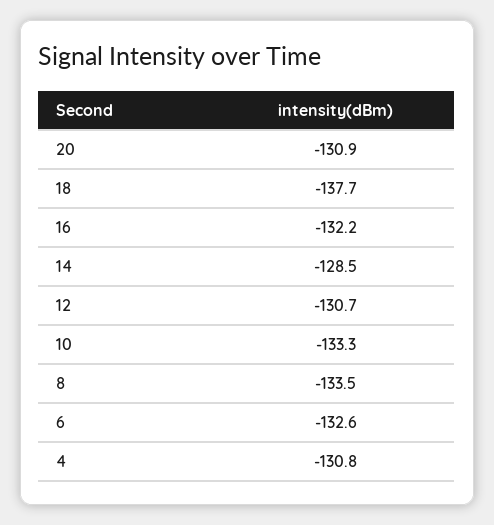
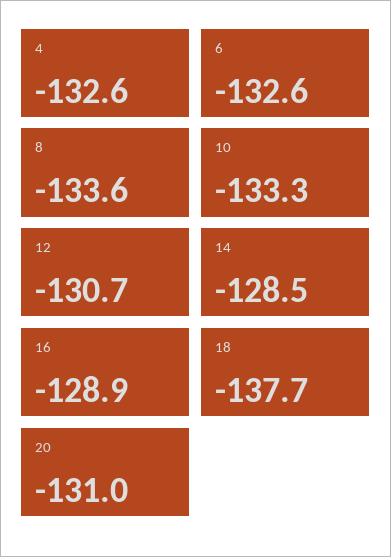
20: -130.9 -> -131
16: -132.2 -> -128.9
8: -133.5 -> -133.6
4: -130.8 -> -132.6

